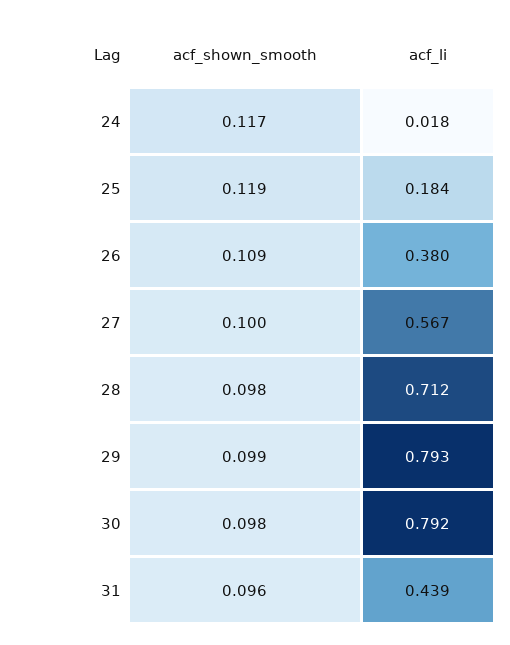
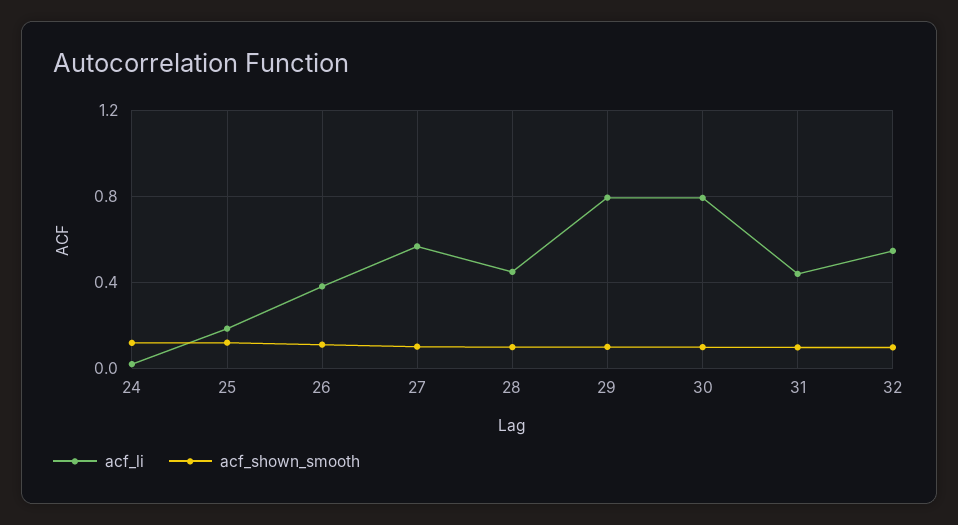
acf_li, 28: 0.712 -> 0.45
acf_li, 32: none -> 0.55
acf_shown_smooth, 32: none -> 0.1

